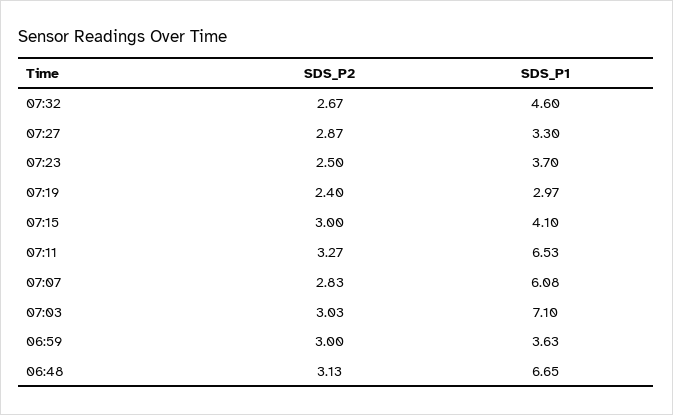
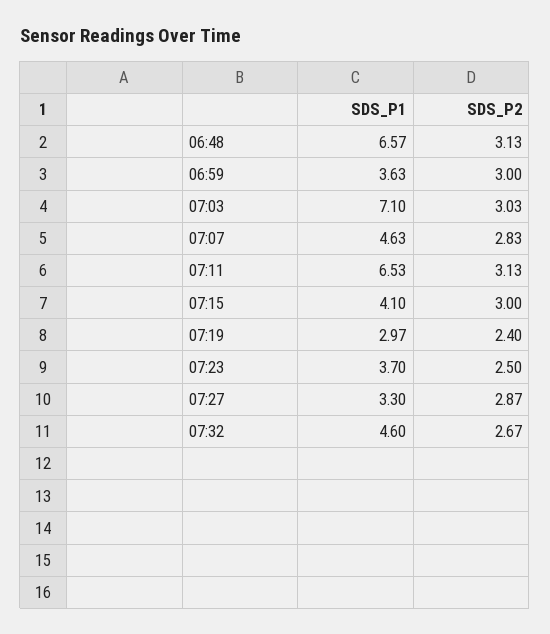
SDS_P2, 07:11: 3.27 -> 3.13
SDS_P1, 07:07: 6.08 -> 4.63
SDS_P1, 06:48: 6.65 -> 6.57

